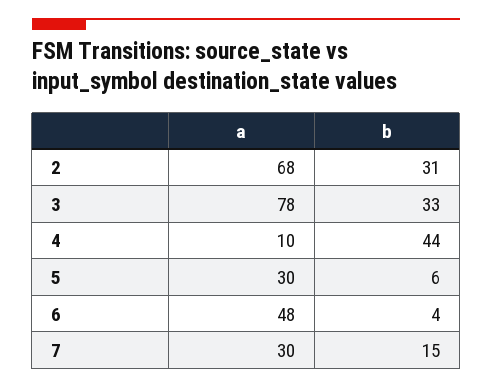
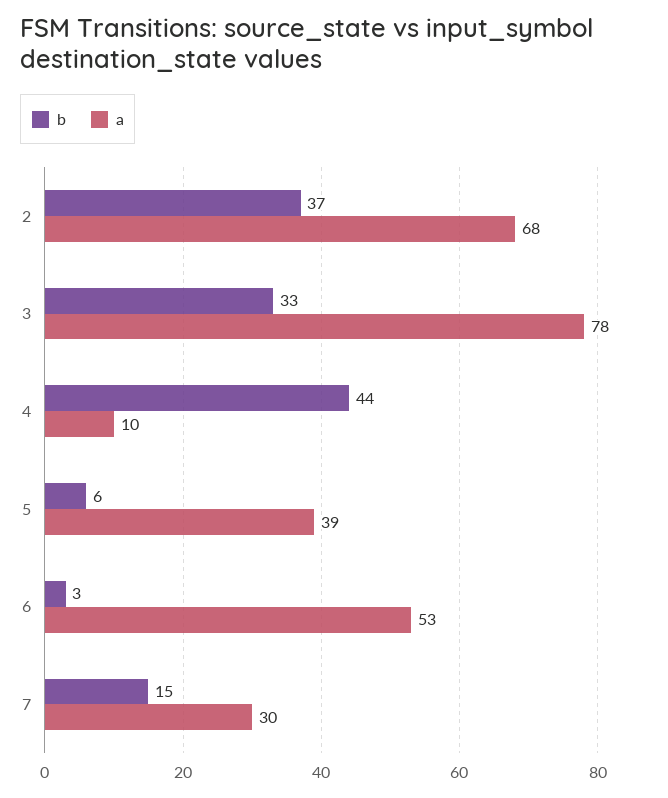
b, 2: 31 -> 37
a, 5: 30 -> 39
a, 6: 48 -> 53
b, 6: 4 -> 3

